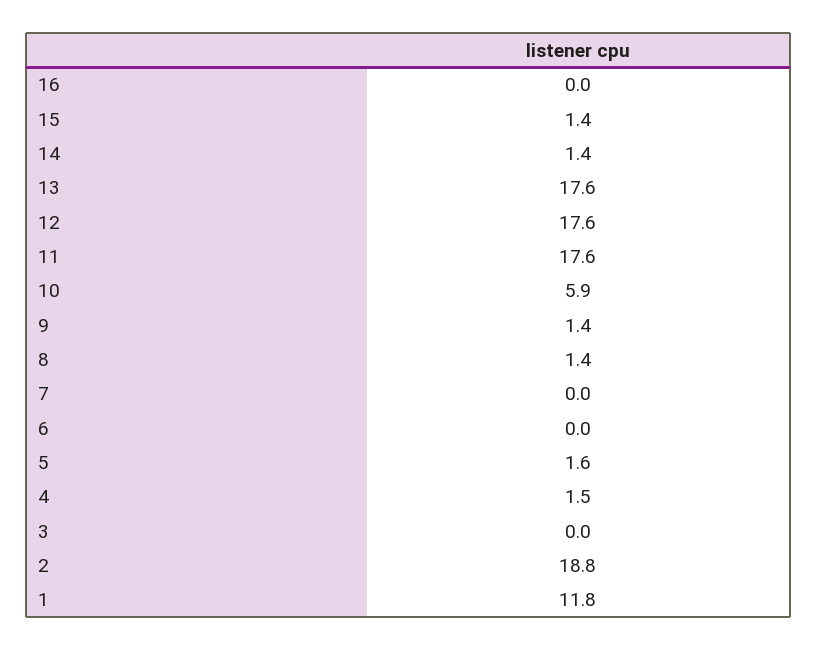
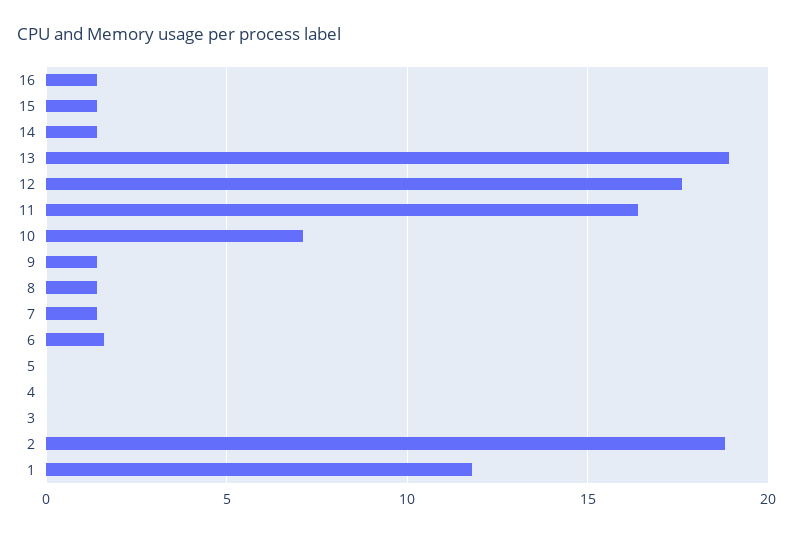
16: 0 -> 1.5
13: 17.6 -> 19
11: 17.6 -> 16.5
10: 5.9 -> 7
7: 0 -> 1.5
6: 0 -> 1.5
5: 1.6 -> 0
4: 1.5 -> 0

